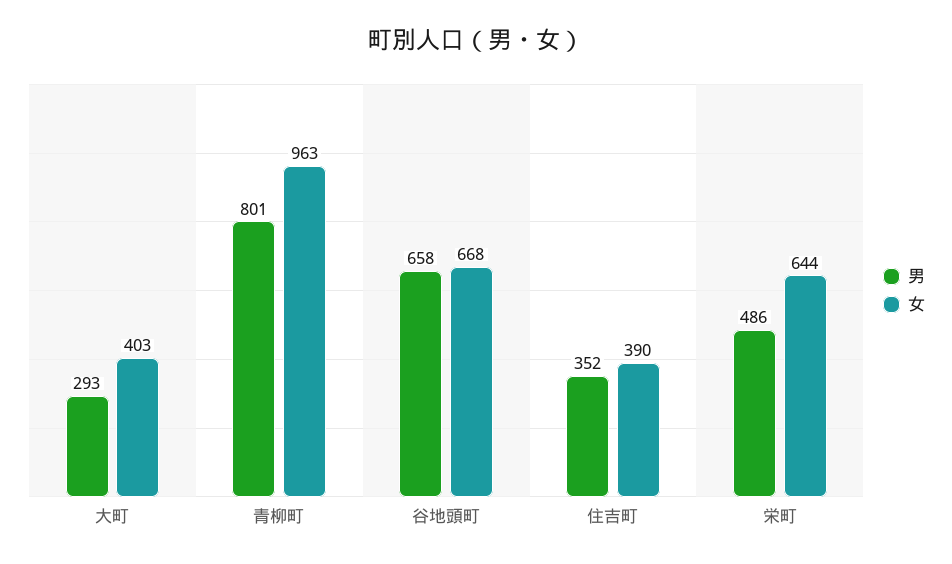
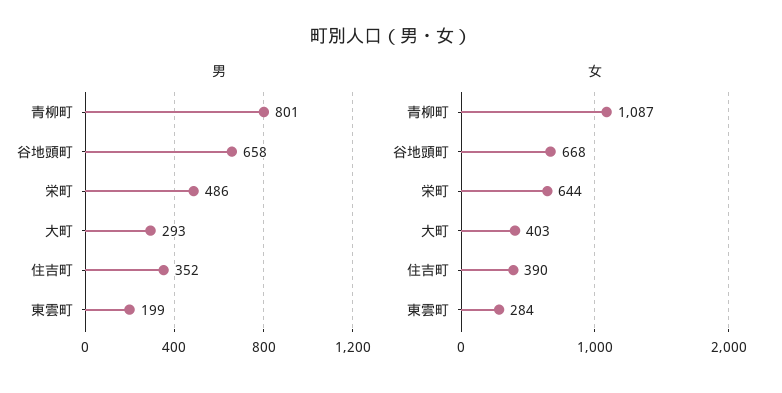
女, 青柳町: 963 -> 1087
男, 東雲町: none -> 199
女, 東雲町: none -> 284

